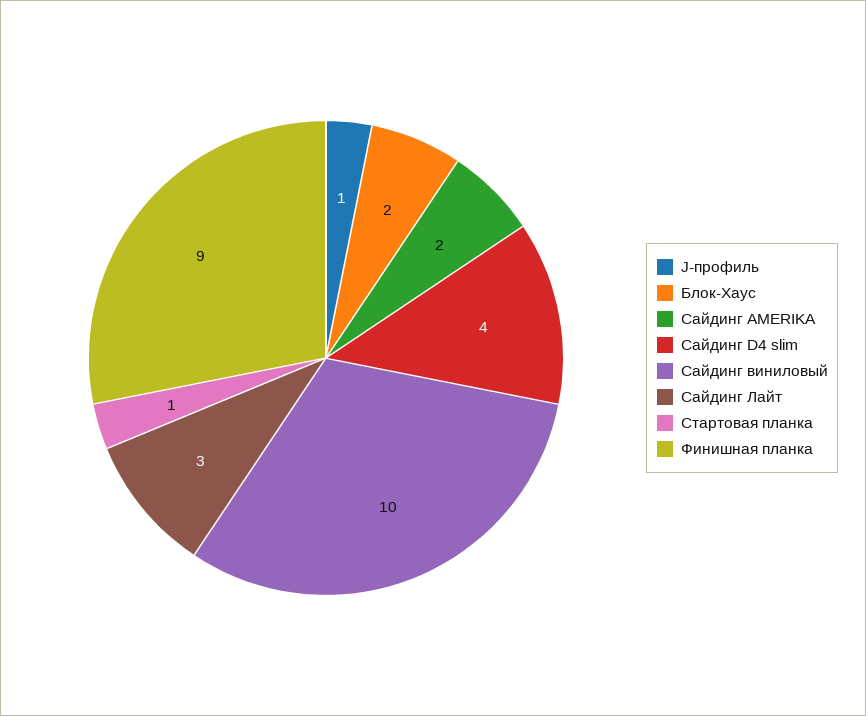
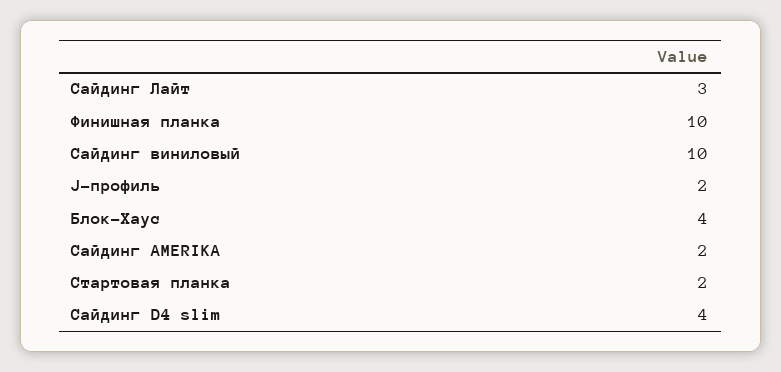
J-профиль: 1 -> 2
Блок-Хаус: 2 -> 4
Стартовая планка: 1 -> 2
Финишная планка: 9 -> 10

